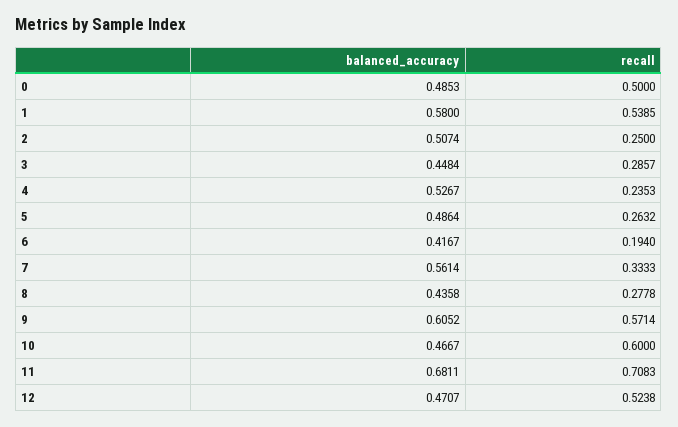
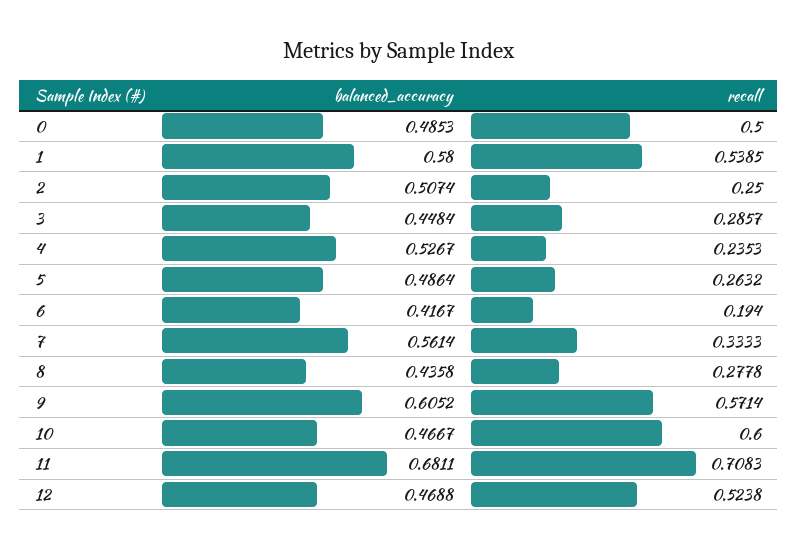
balanced_accuracy, 12: 0.4707 -> 0.4688

